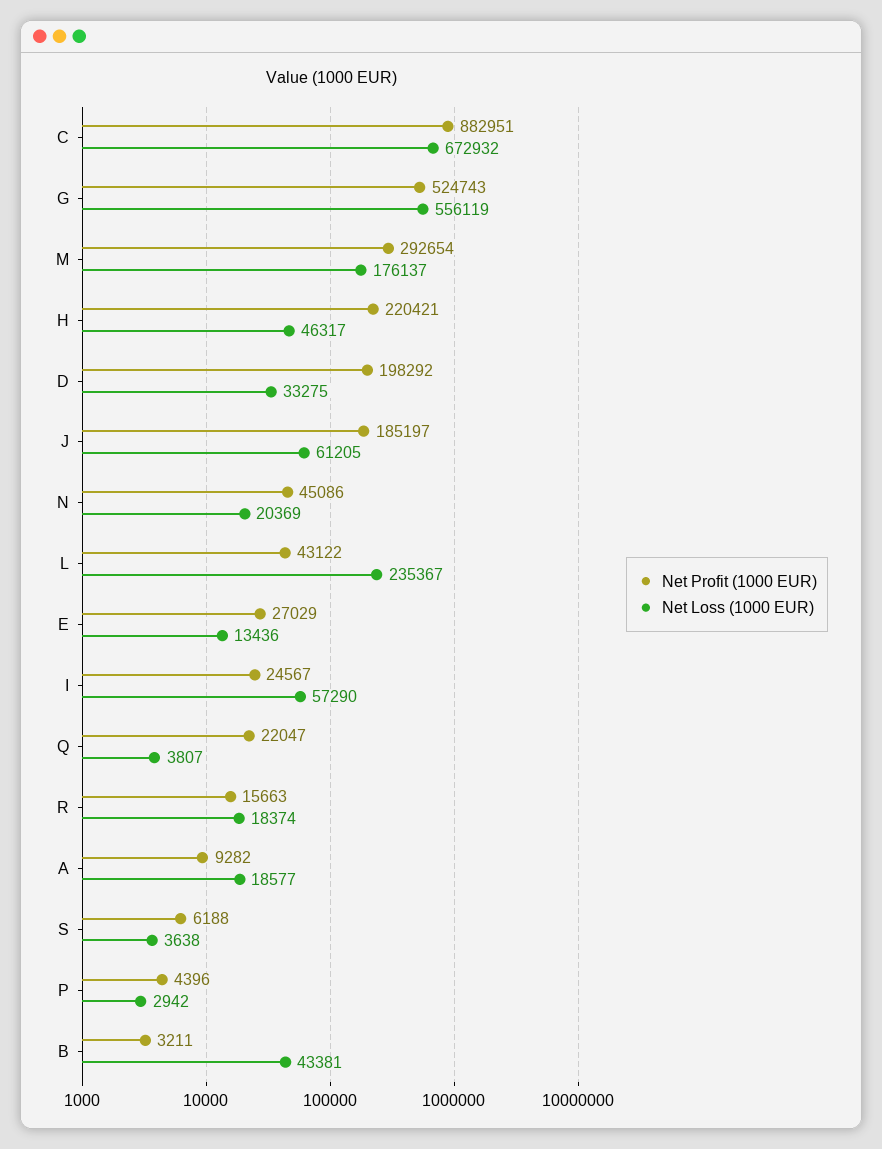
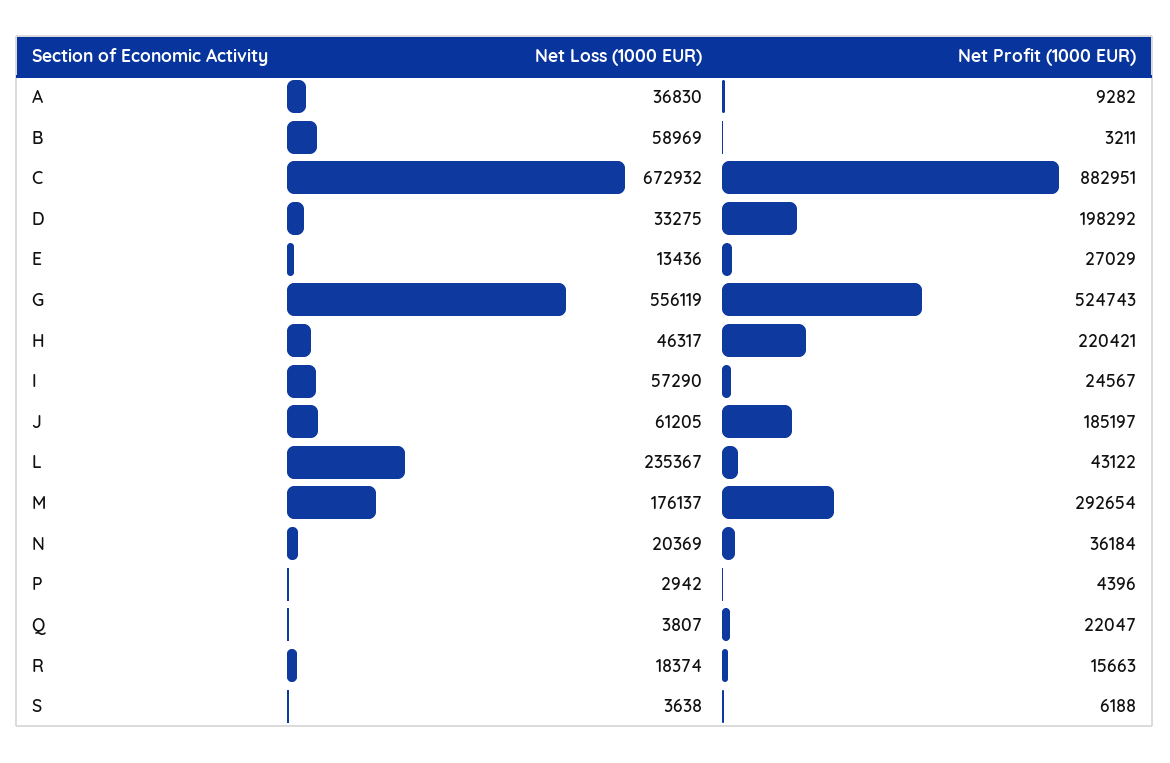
Net Profit (1000 EUR), N: 45086 -> 36184
Net Loss (1000 EUR), A: 18577 -> 36830
Net Loss (1000 EUR), B: 43381 -> 58969

